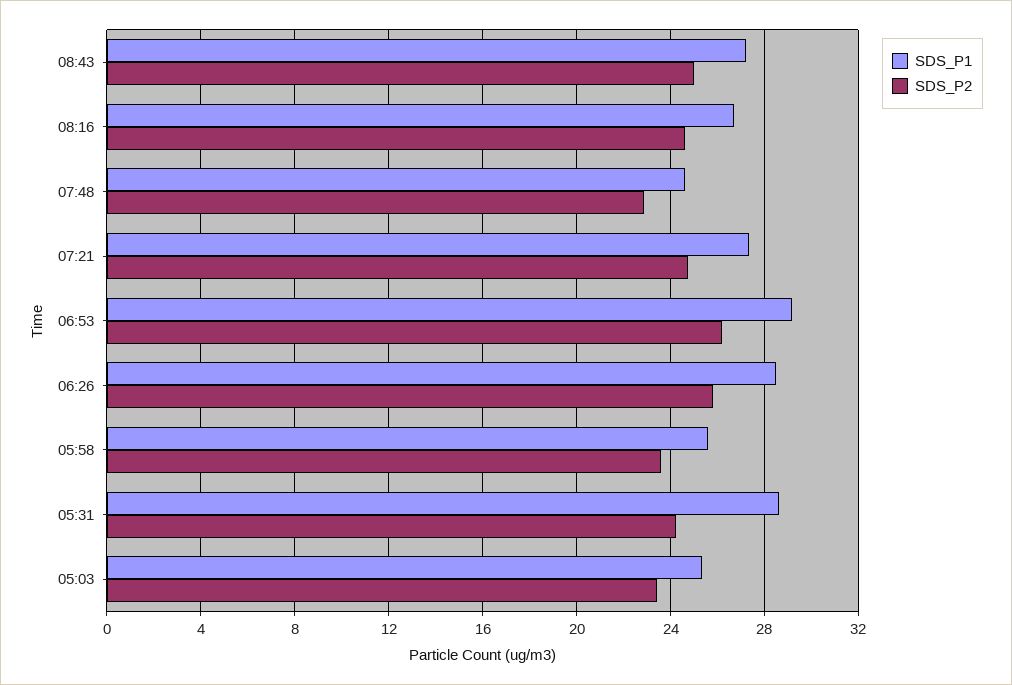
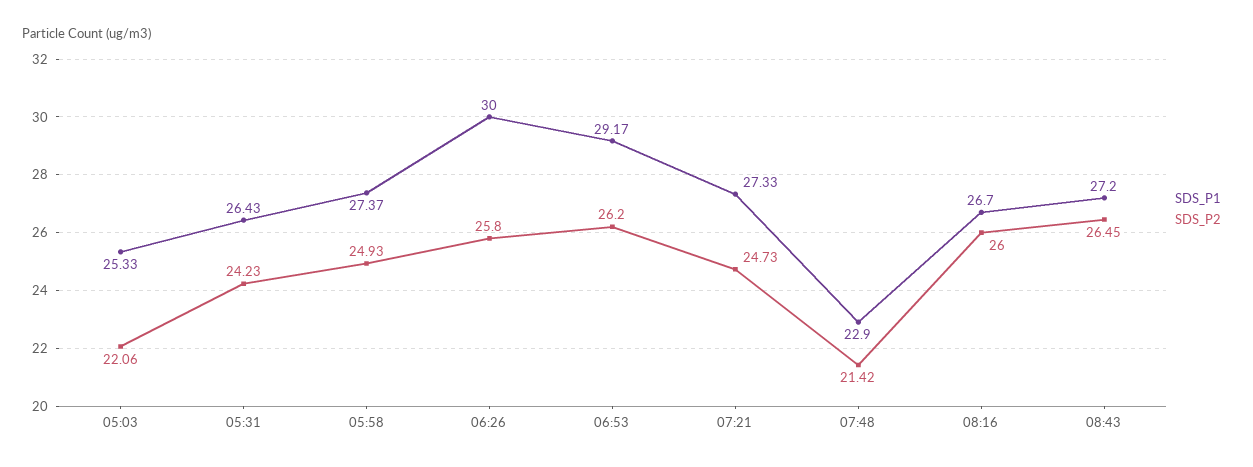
SDS_P2, 08:43: 25 -> 26.45
SDS_P2, 08:16: 24.5 -> 26
SDS_P1, 07:48: 24.5 -> 22.9
SDS_P2, 07:48: 23 -> 21.42
SDS_P1, 06:26: 28.5 -> 30
SDS_P1, 05:58: 25.5 -> 27.37
SDS_P2, 05:58: 23.5 -> 24.93
SDS_P1, 05:31: 28.5 -> 26.43
SDS_P2, 05:03: 23.5 -> 22.06

